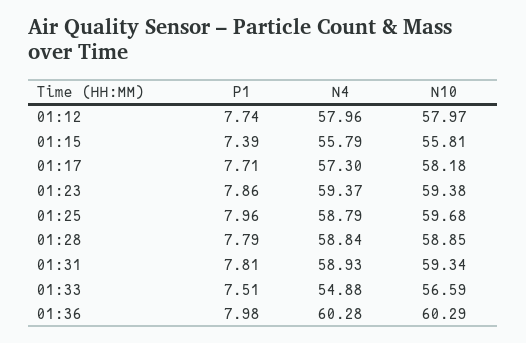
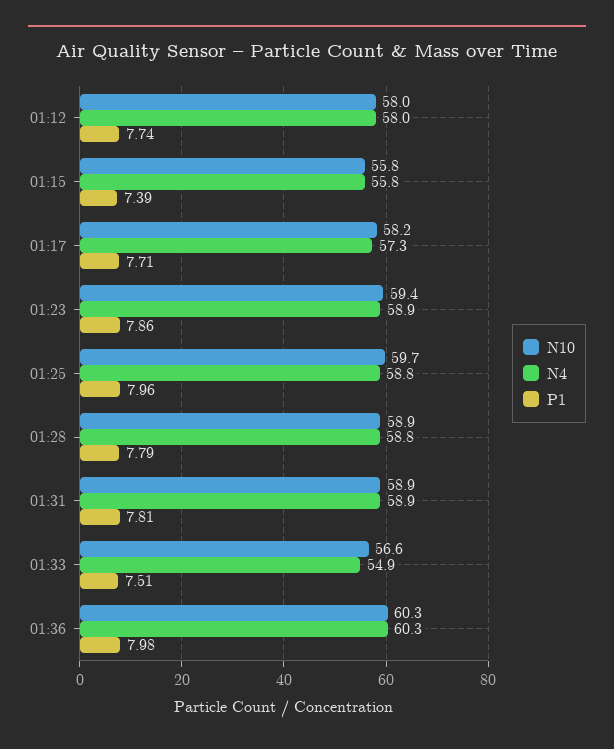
N4, 01:23: 59.37 -> 58.9
N10, 01:31: 59.34 -> 58.9

